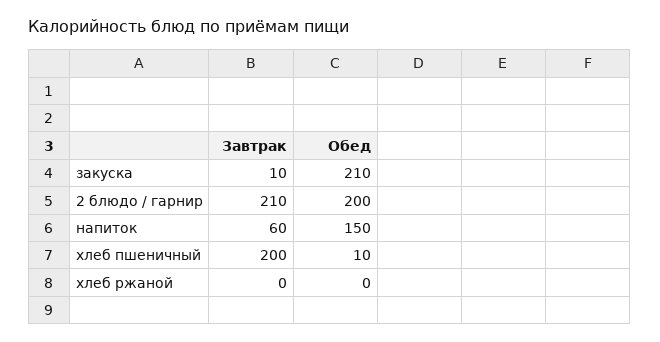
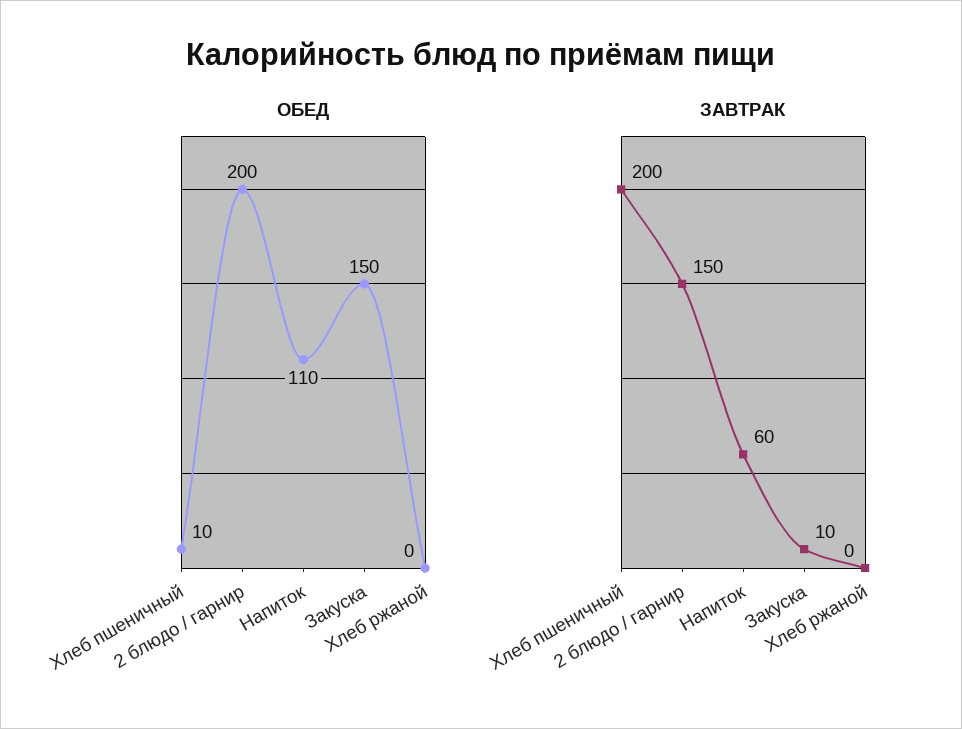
Обед, закуска: 210 -> 150
Завтрак, 2 блюдо / гарнир: 210 -> 150
Обед, напиток: 150 -> 110

